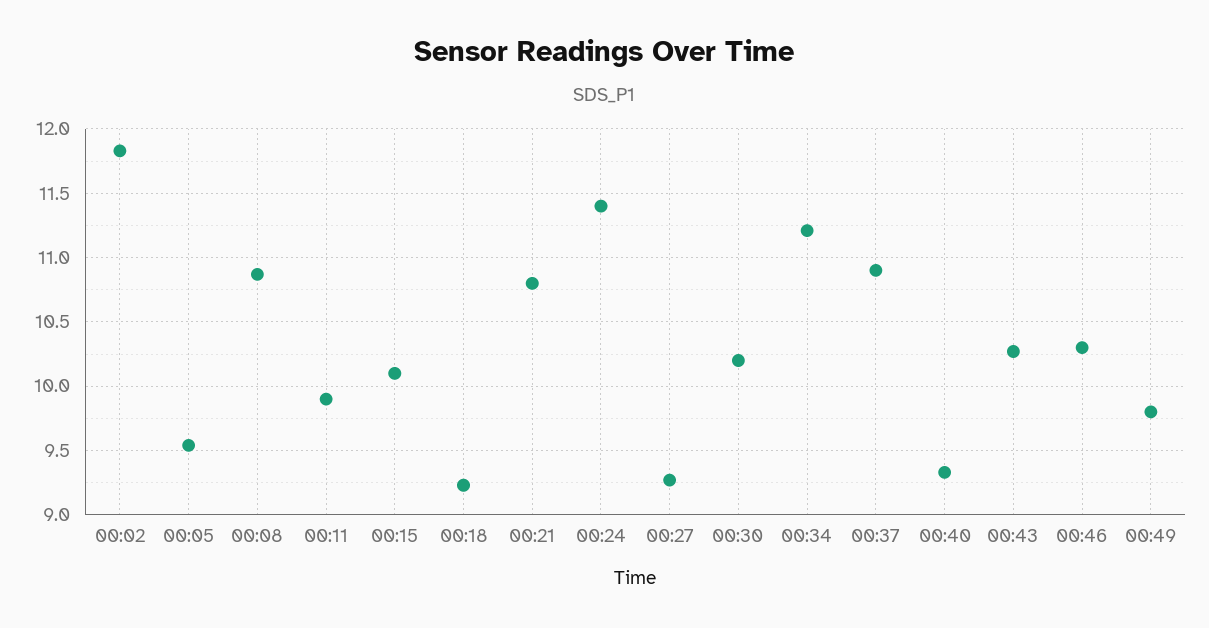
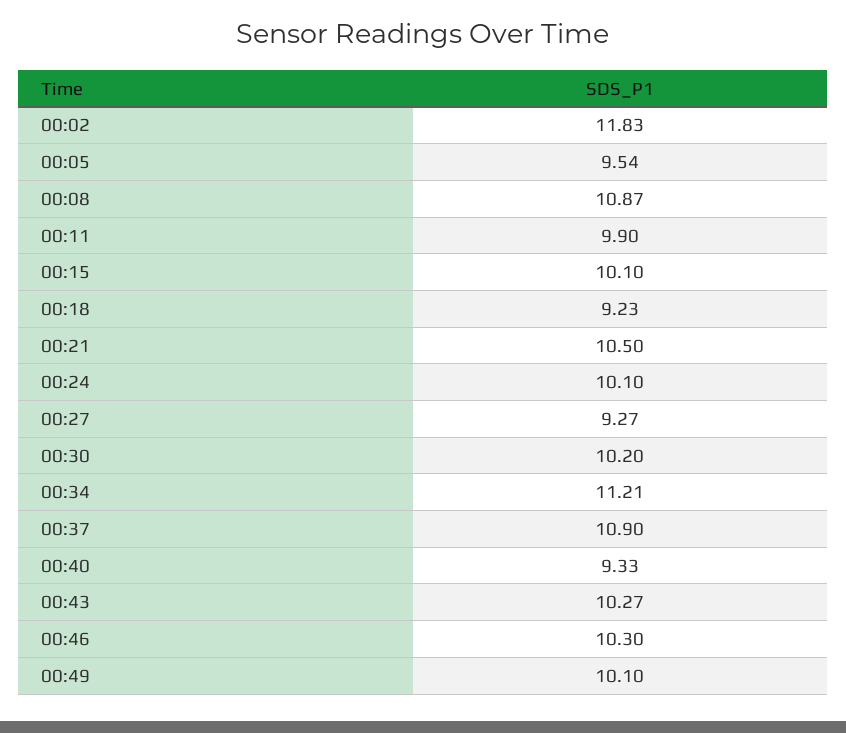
00:21: 10.8 -> 10.5
00:24: 11.4 -> 10.1
00:49: 9.8 -> 10.1

